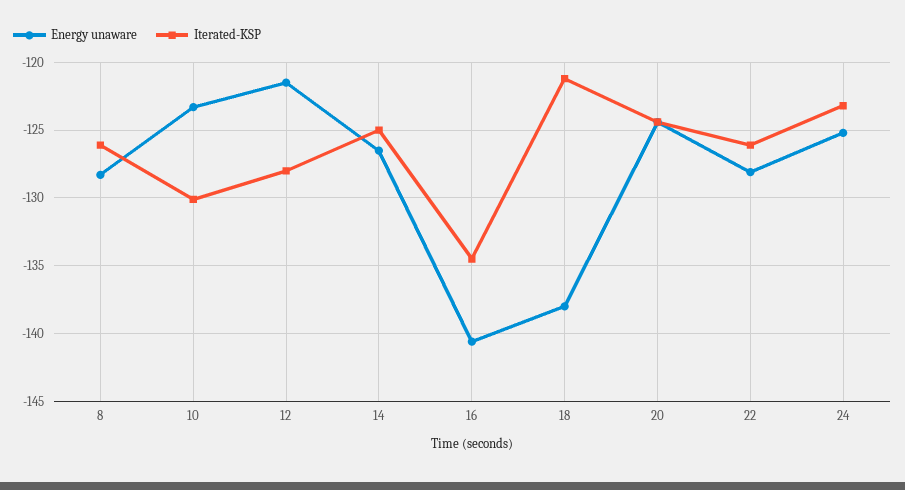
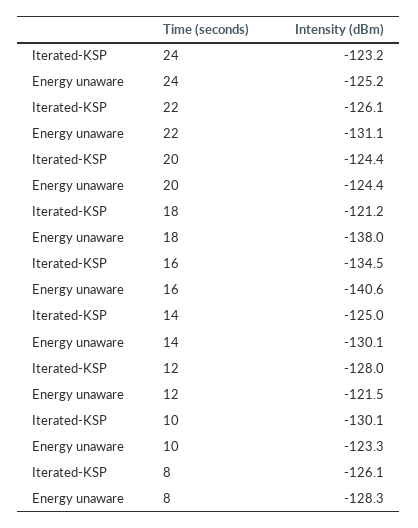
Energy unaware, 14: -126.5 -> -130.1
Energy unaware, 22: -128 -> -131.1

